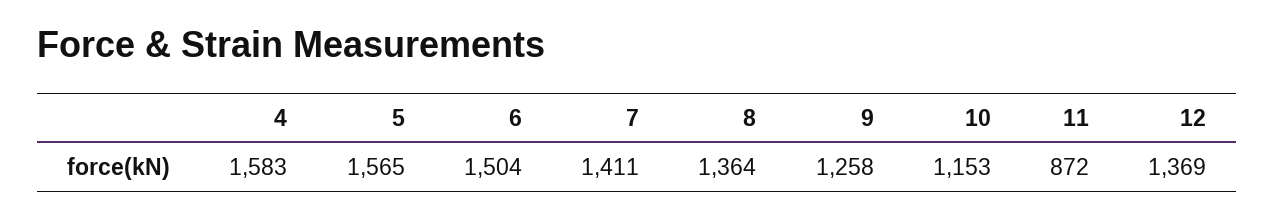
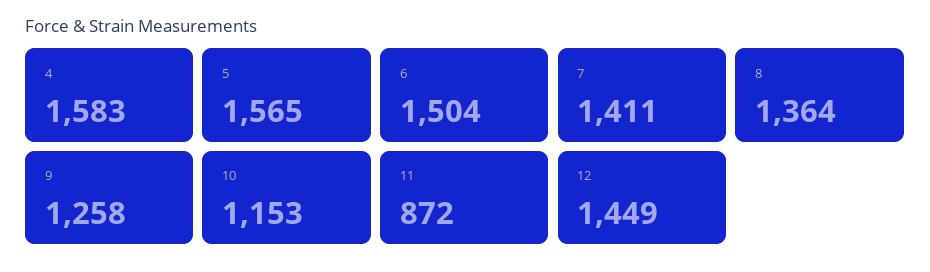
12: 1369 -> 1449

